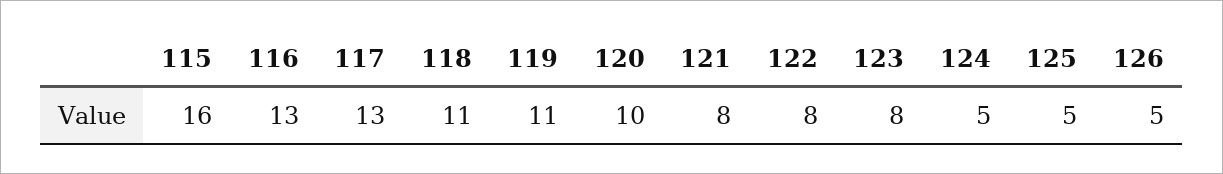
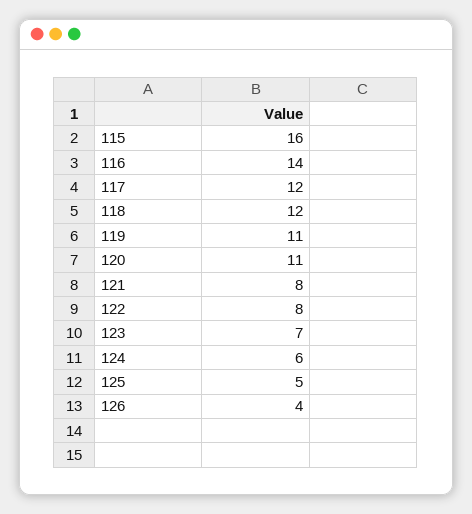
116: 13 -> 14
117: 13 -> 12
118: 11 -> 12
120: 10 -> 11
123: 8 -> 7
124: 5 -> 6
126: 5 -> 4

